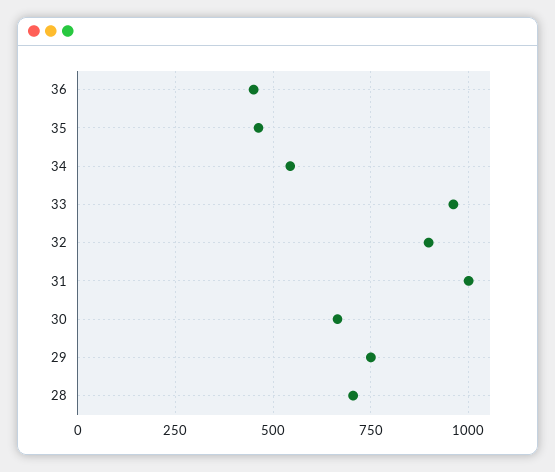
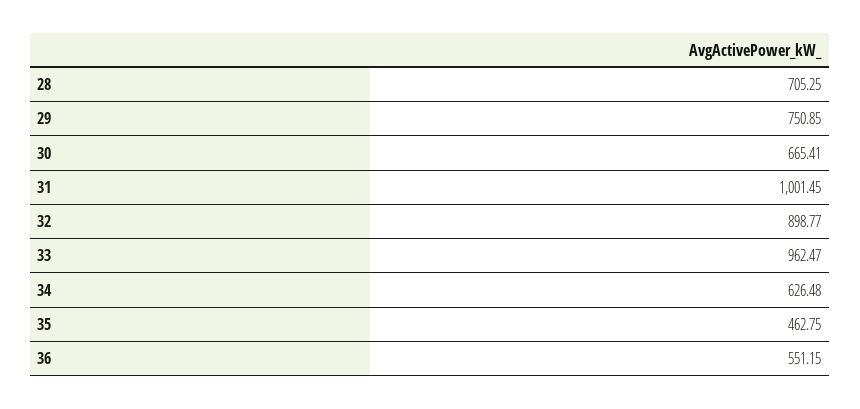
36: 450 -> 551.15
34: 550 -> 626.48

